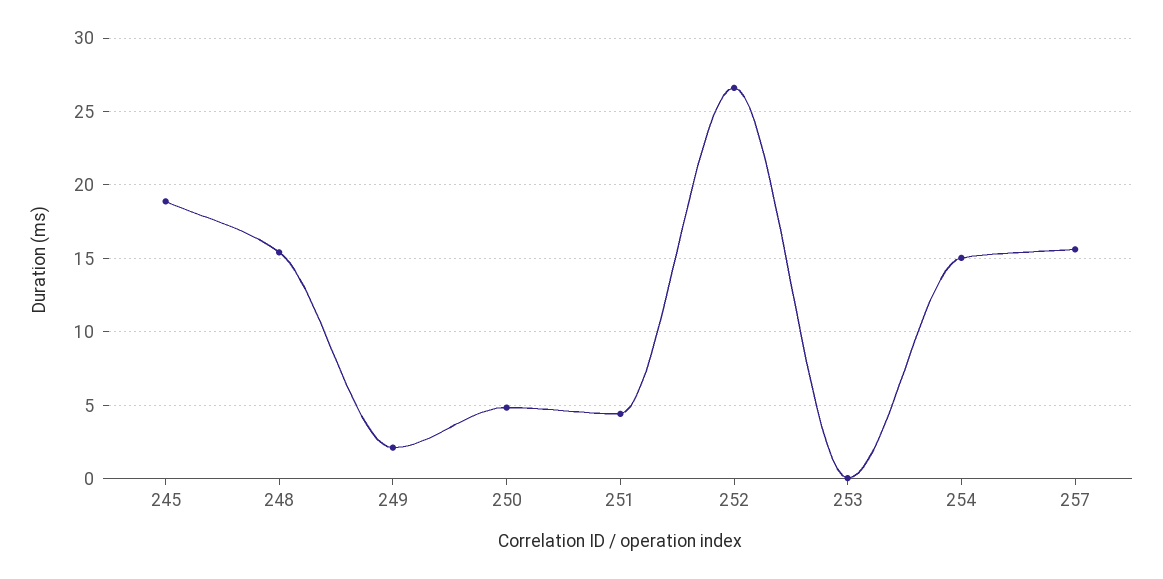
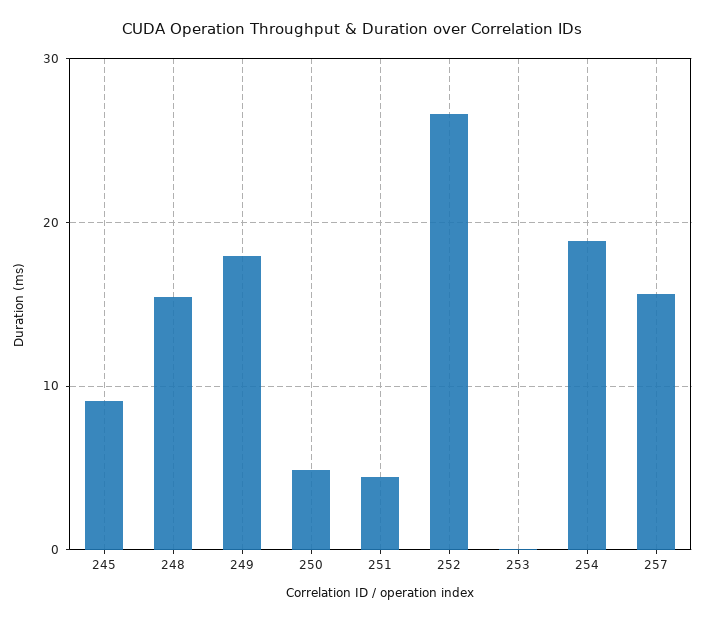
245: 19 -> 9
249: 2 -> 18
254: 15 -> 19

